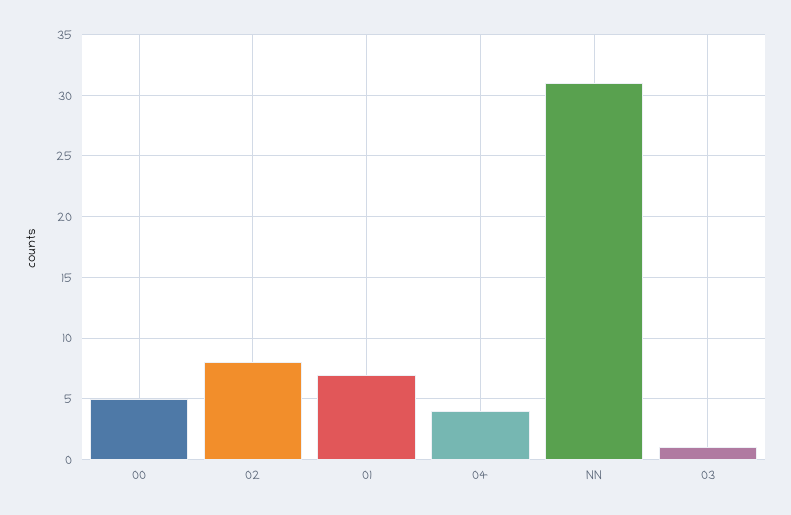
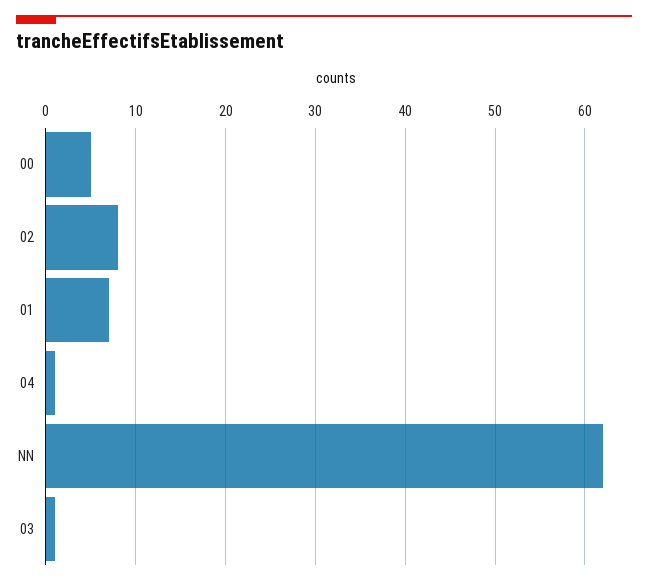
04: 4 -> 1
NN: 31 -> 62

